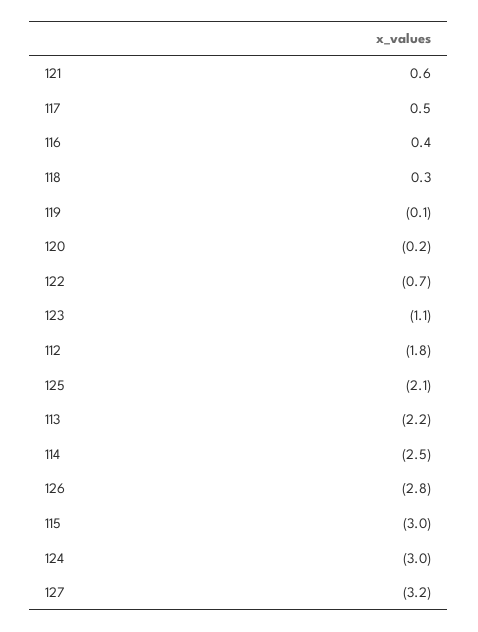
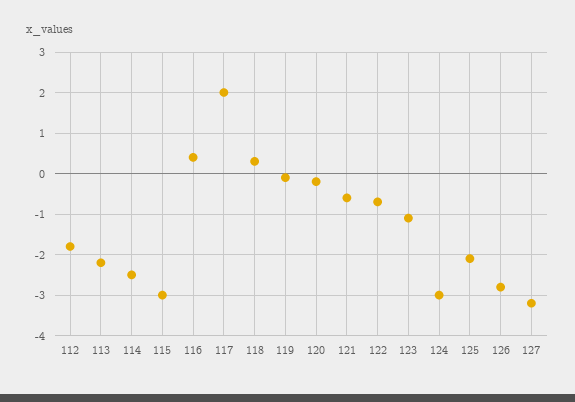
121: 0.6 -> -0.5
117: 0.5 -> 2

